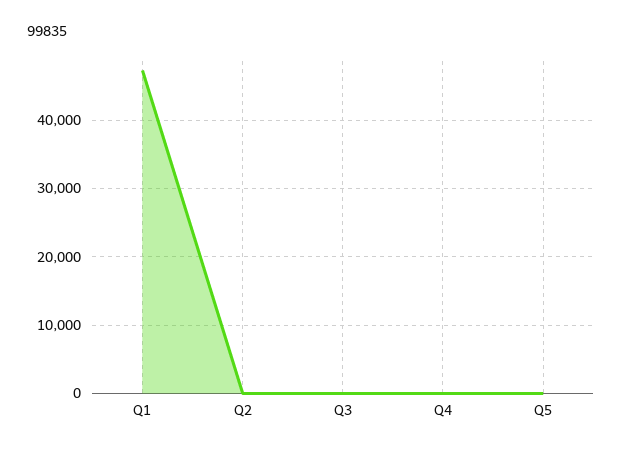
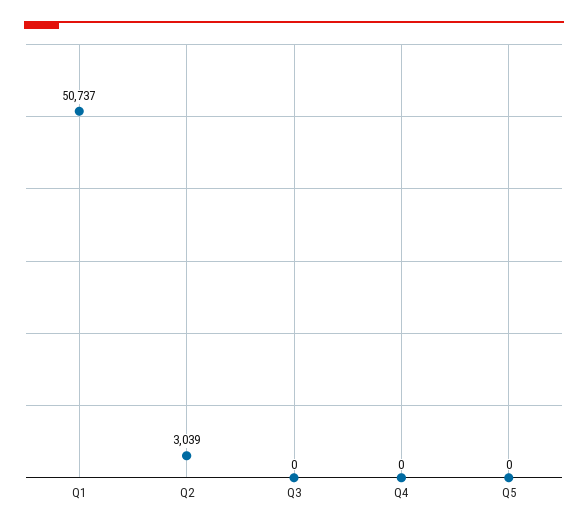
Q1: 47000 -> 50737
Q2: 0 -> 3039

